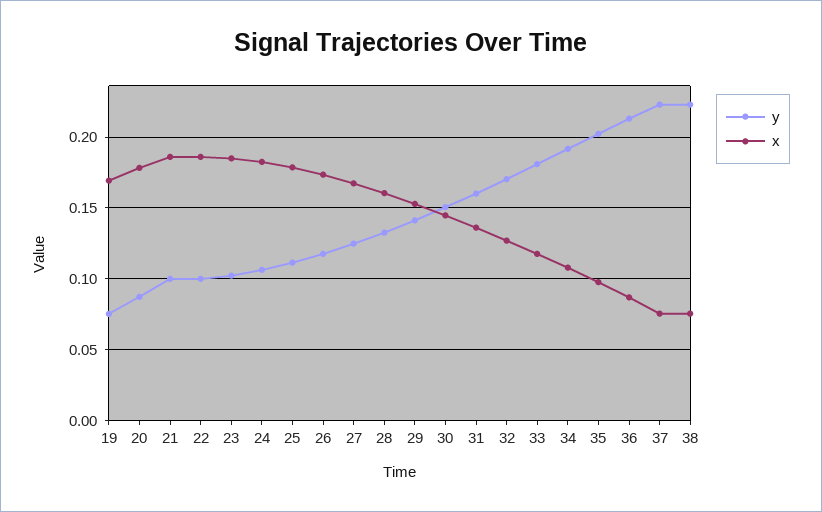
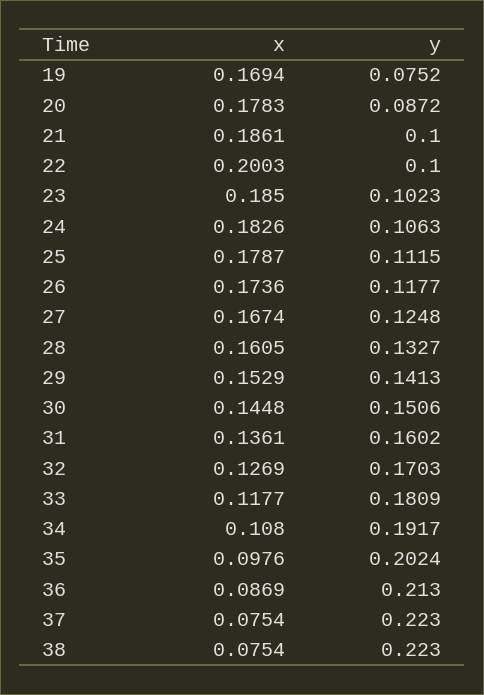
x, 22: 0.185 -> 0.2003

